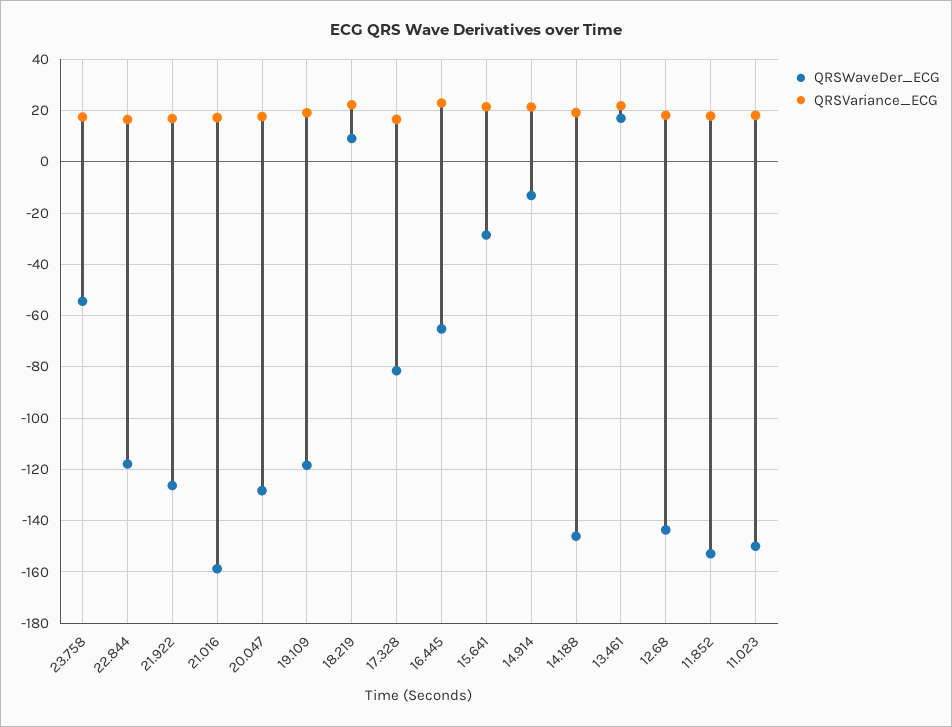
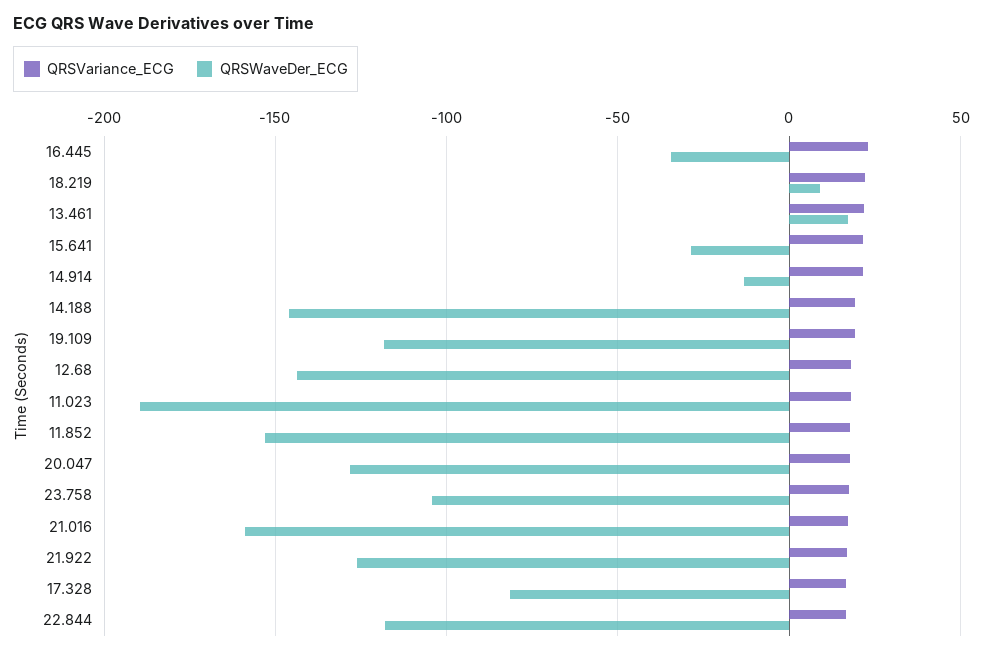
QRSWaveDer_ECG, 23.758: -55 -> -105
QRSWaveDer_ECG, 16.445: -65 -> -35
QRSWaveDer_ECG, 11.023: -150 -> -190

